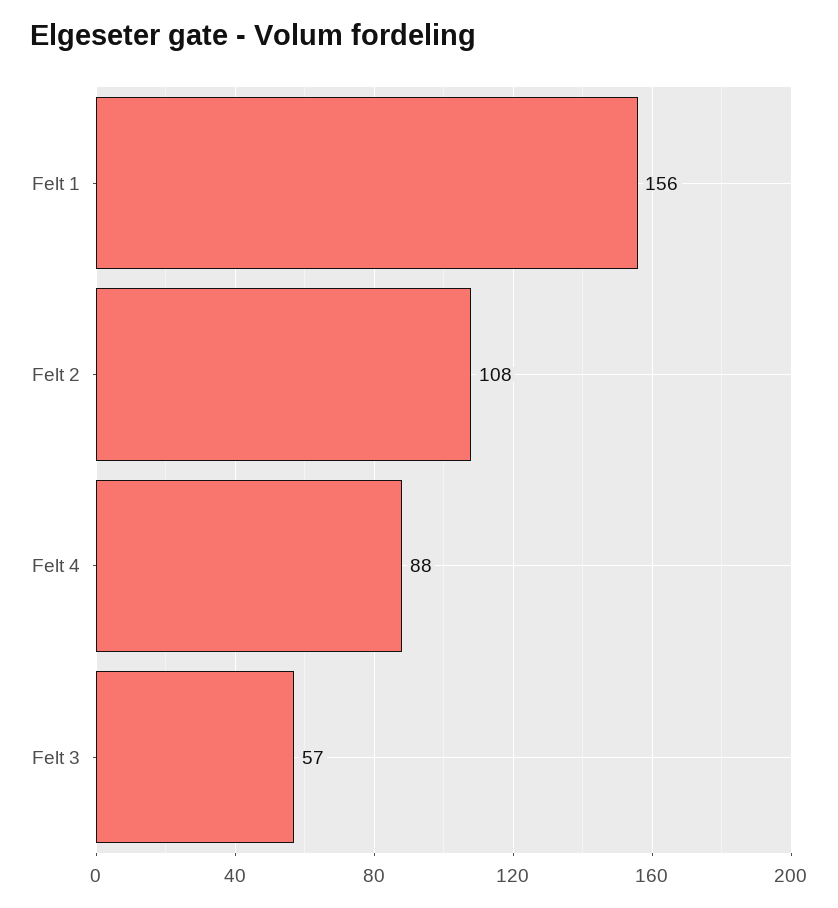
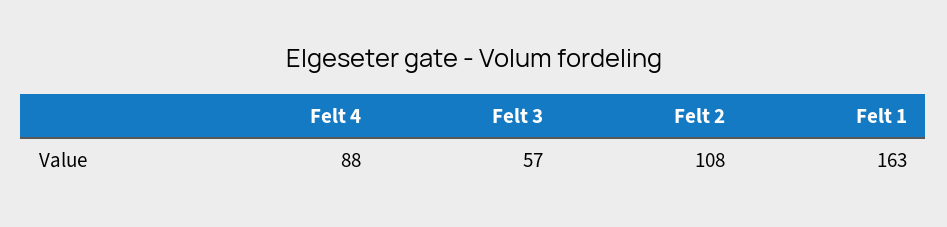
Felt 1: 156 -> 163

